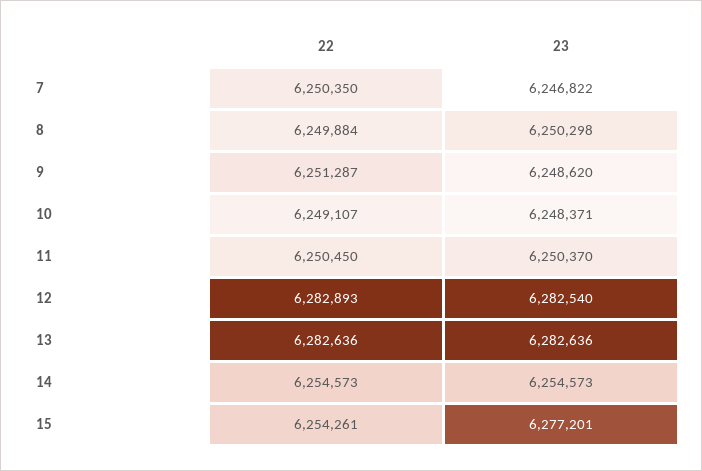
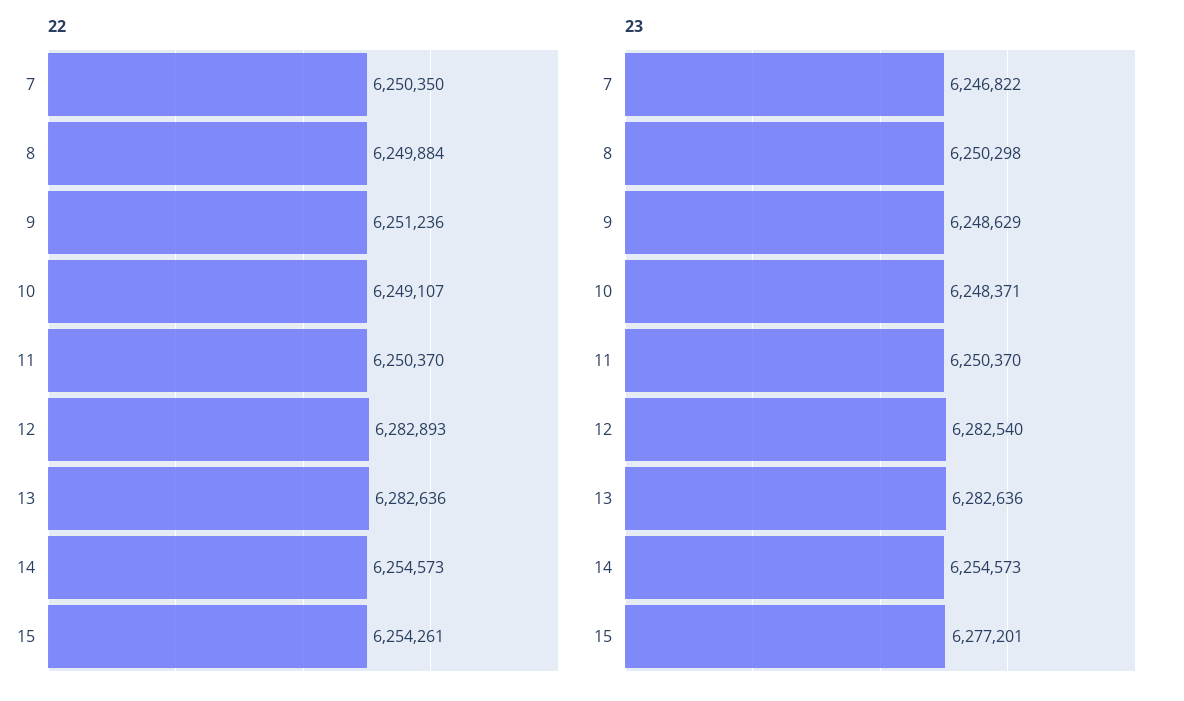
22, 9: 6251287 -> 6251236
23, 9: 6248620 -> 6248629
22, 11: 6250450 -> 6250370

